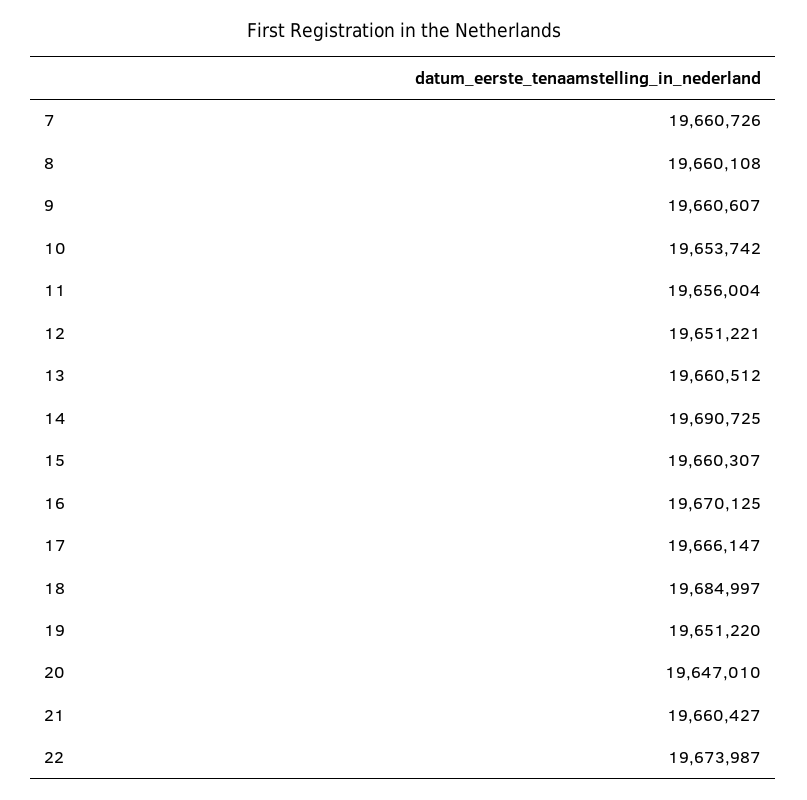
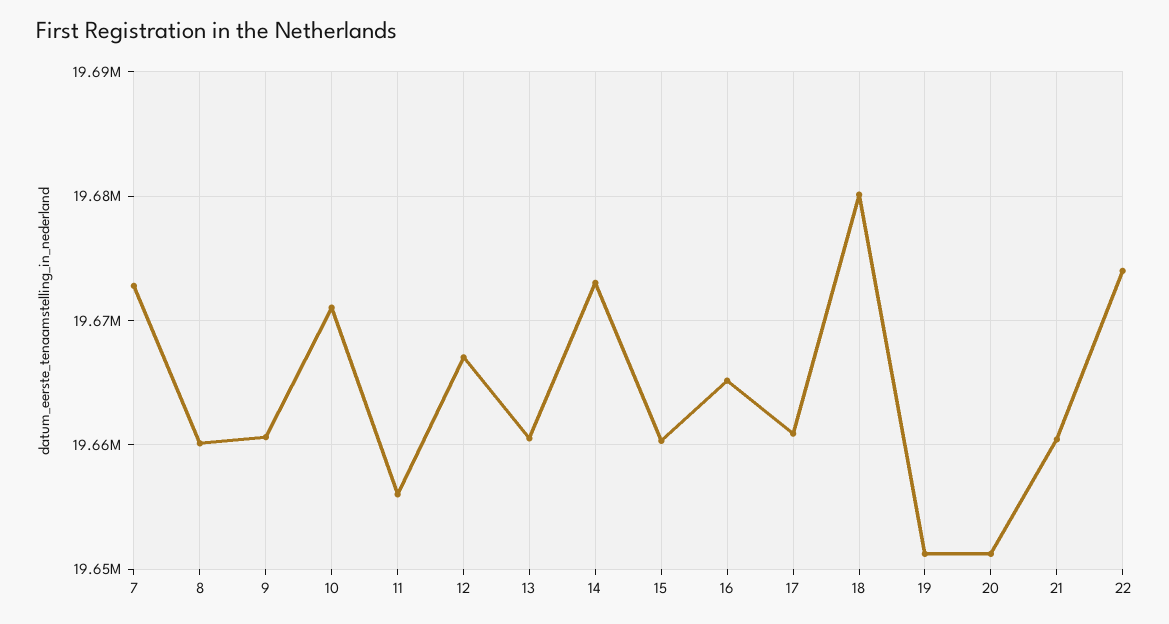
7: 19660726 -> 19673000
10: 19653742 -> 19671000
12: 19651221 -> 19667000
14: 19690725 -> 19673000
16: 19670125 -> 19665000
17: 19666147 -> 19661000
18: 19684997 -> 19680000
20: 19647010 -> 19651000

